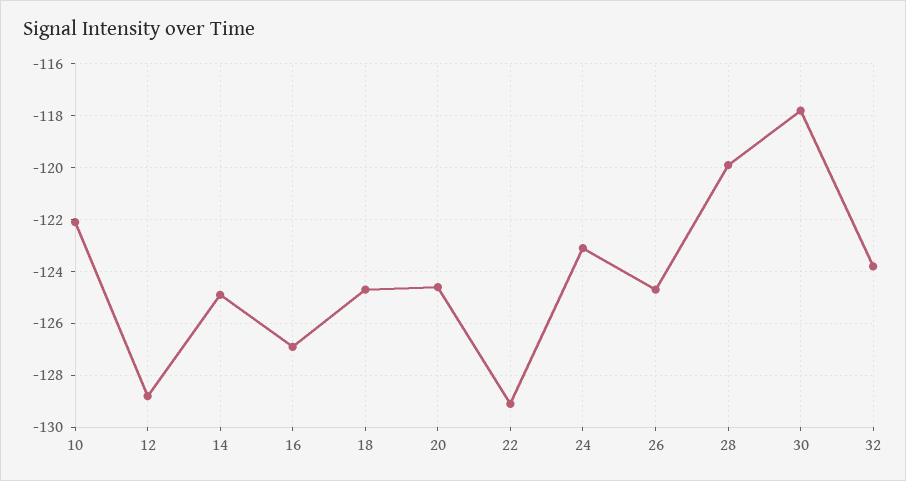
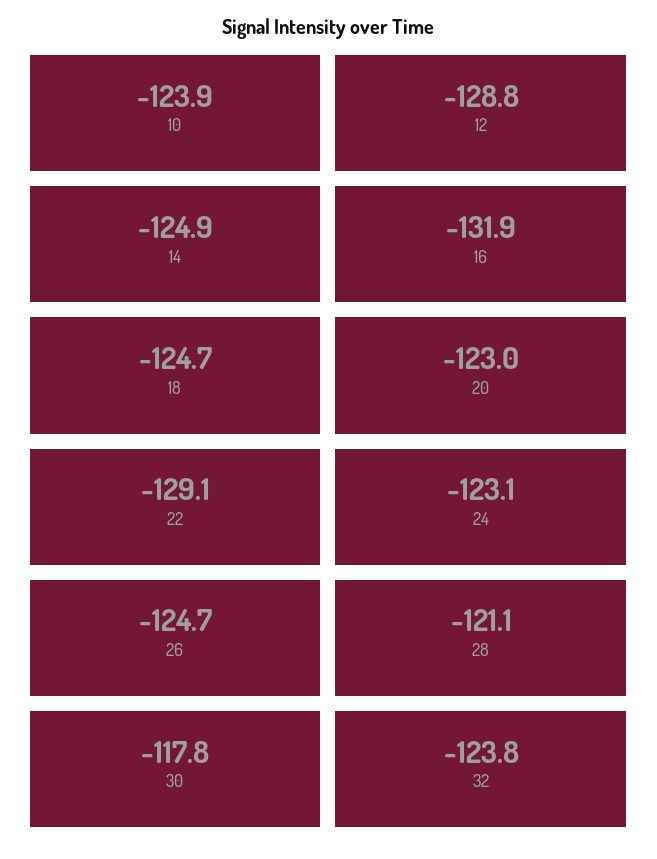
10: -122 -> -123.9
16: -127 -> -131.9
20: -124.5 -> -123
28: -120 -> -121.1

